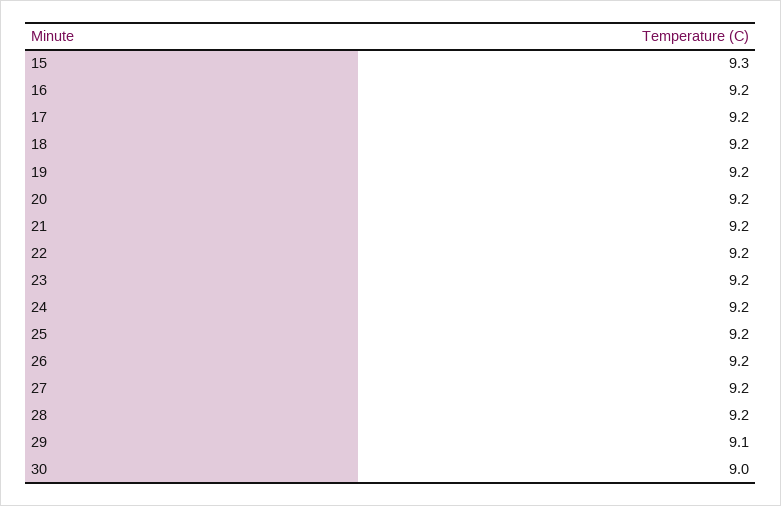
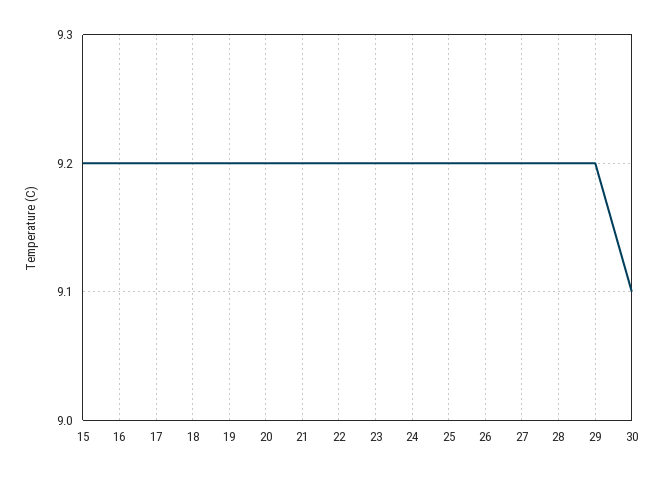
15: 9.3 -> 9.2
29: 9.1 -> 9.2
30: 9 -> 9.1

